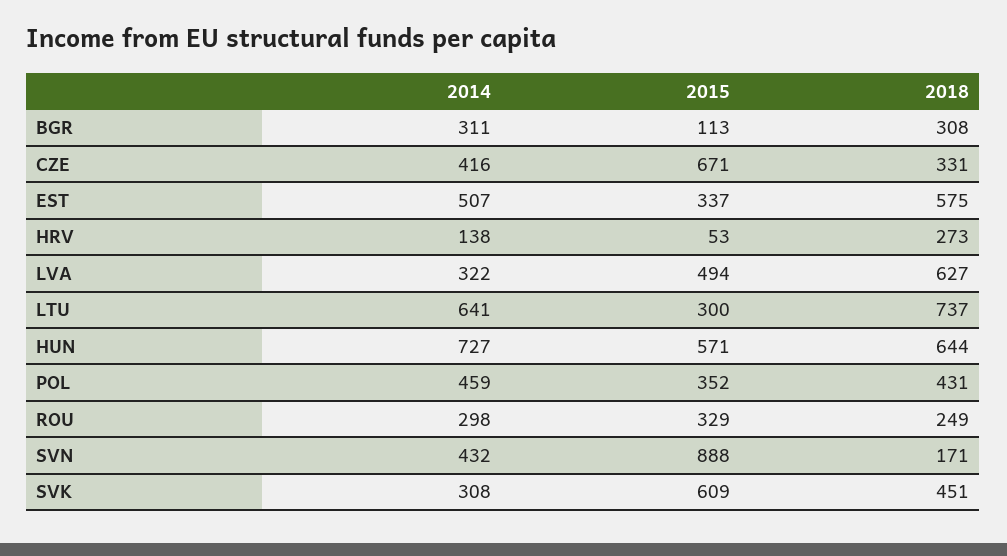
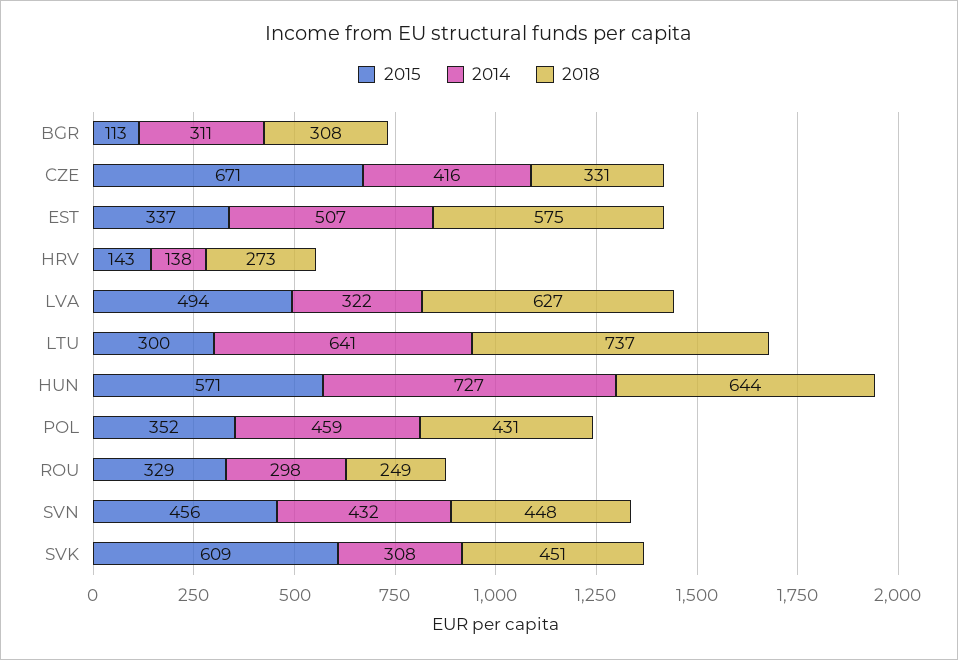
2015, HRV: 53 -> 143
2015, SVN: 888 -> 456
2018, SVN: 171 -> 448

